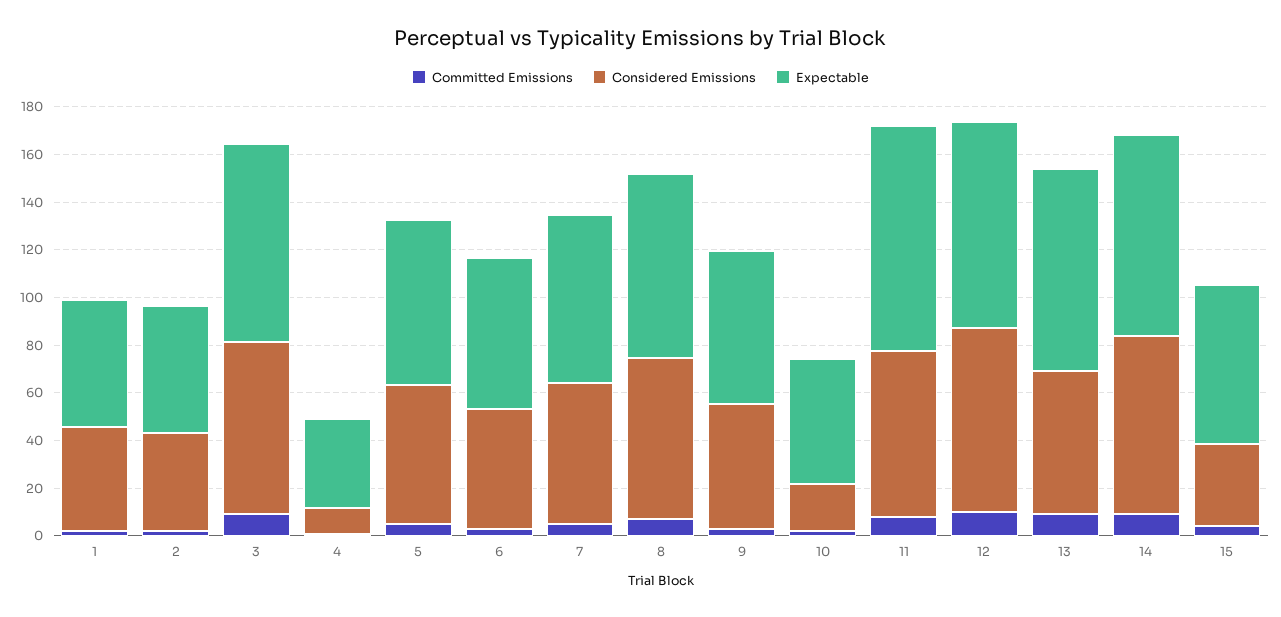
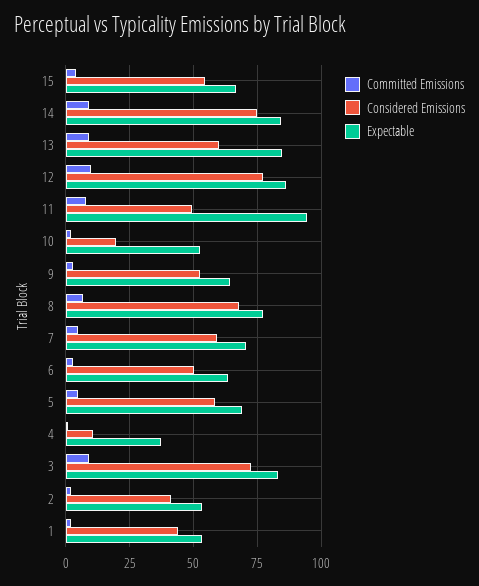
Considered Emissions, 11: 70 -> 50
Considered Emissions, 15: 35 -> 55

